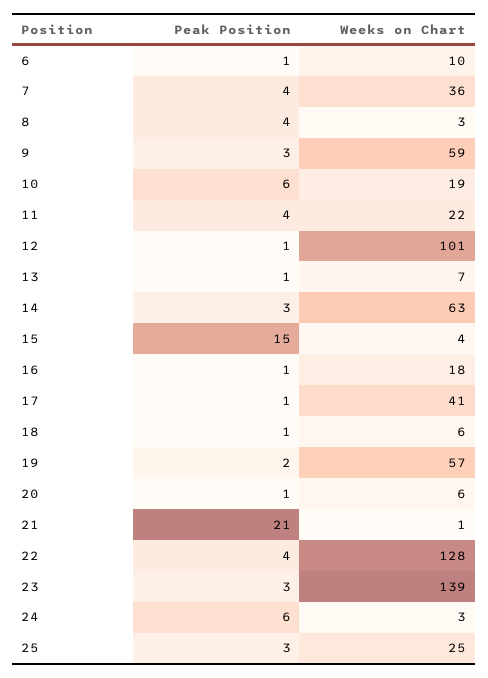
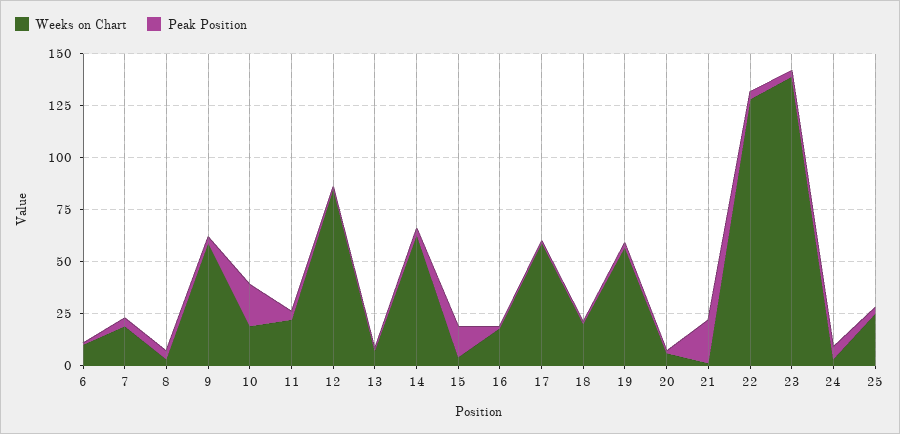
Weeks on Chart, 7: 36 -> 20
Peak Position, 10: 6 -> 20
Weeks on Chart, 12: 101 -> 85
Weeks on Chart, 17: 41 -> 60
Weeks on Chart, 18: 6 -> 20

